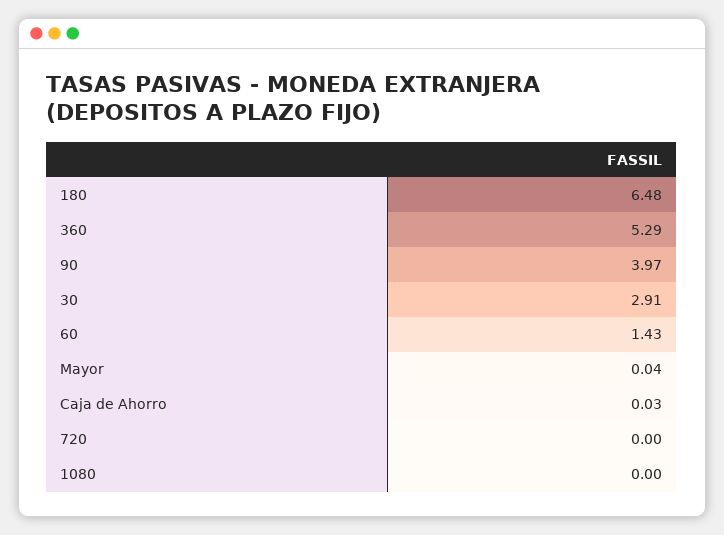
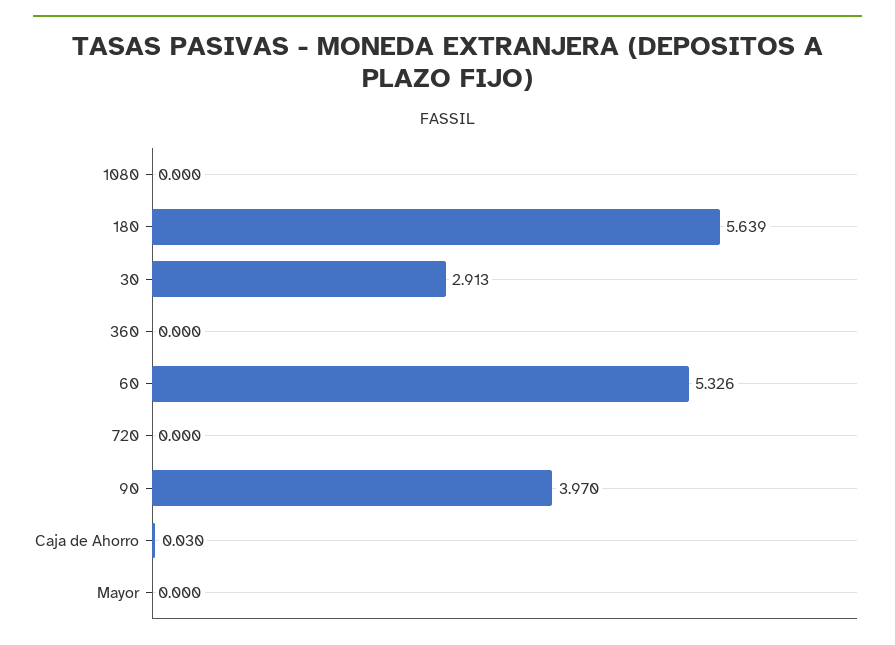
180: 6.48 -> 5.639
360: 5.29 -> 0
60: 1.43 -> 5.326
Mayor: 0.04 -> 0

